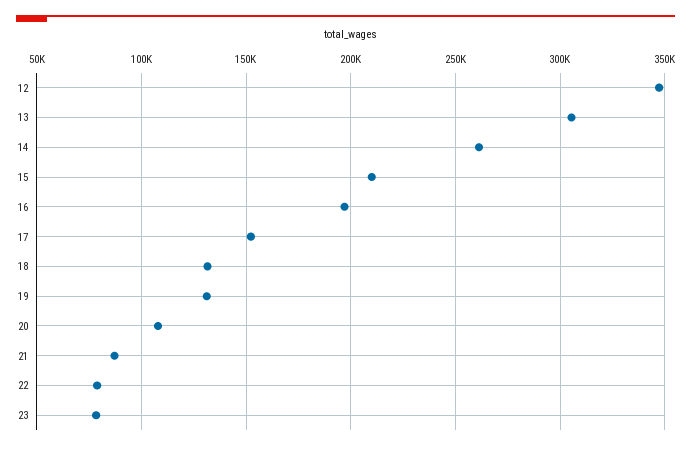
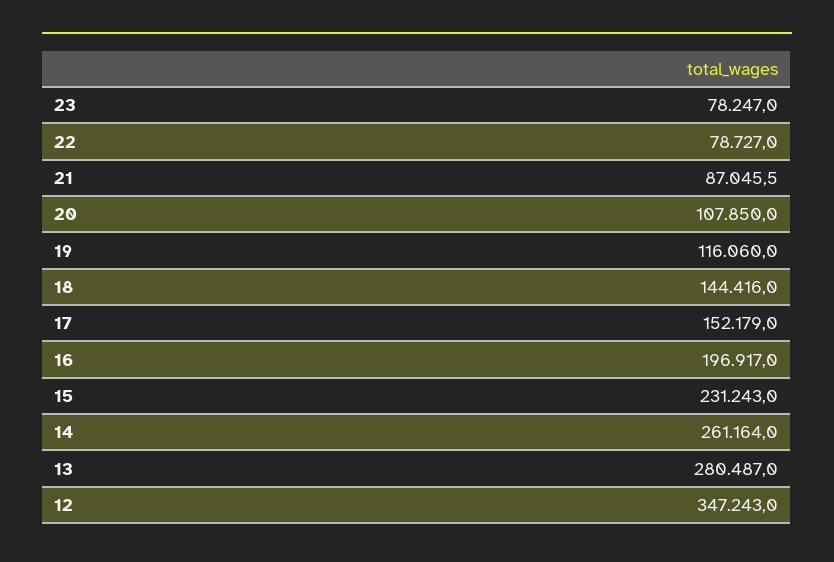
13: 305000 -> 280487
15: 210000 -> 231243
18: 130000 -> 144416
19: 130000 -> 116060

